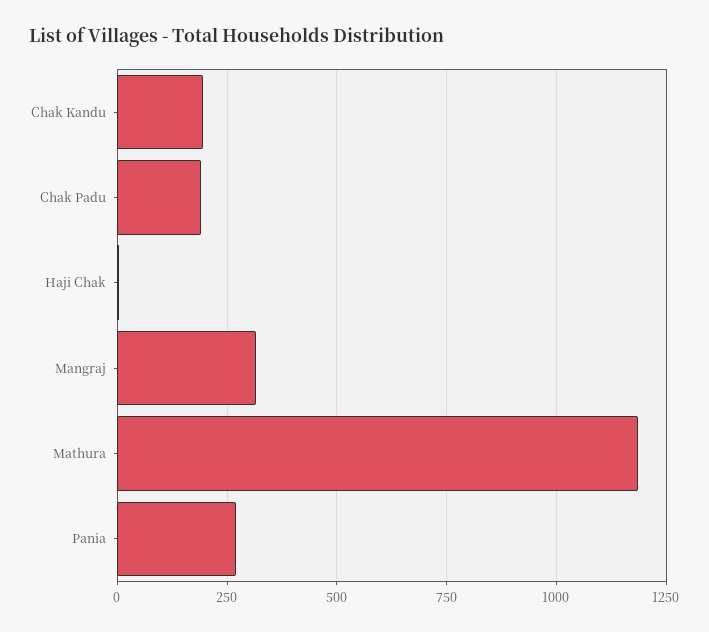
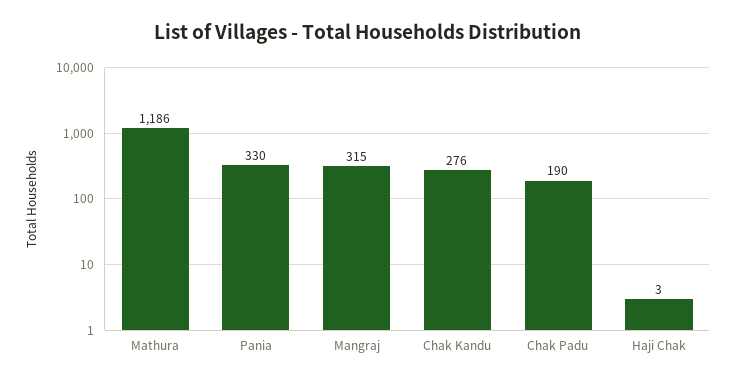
Chak Kandu: 200 -> 276
Pania: 275 -> 330

